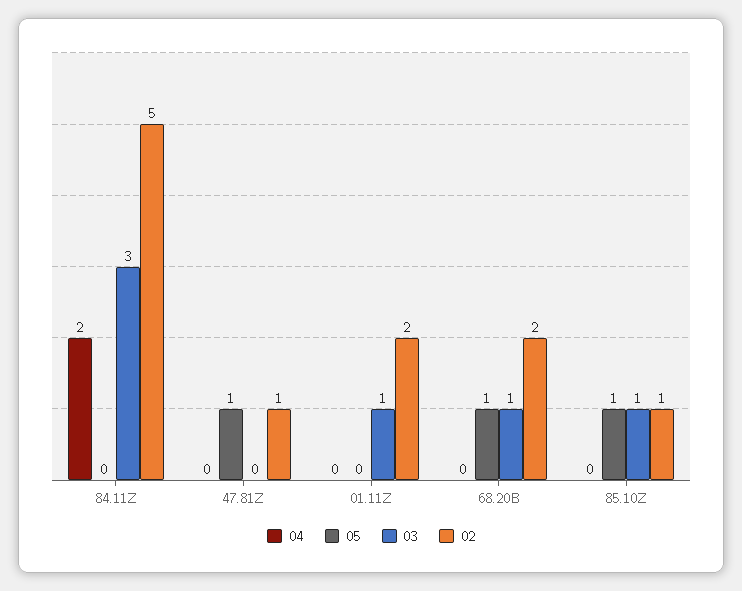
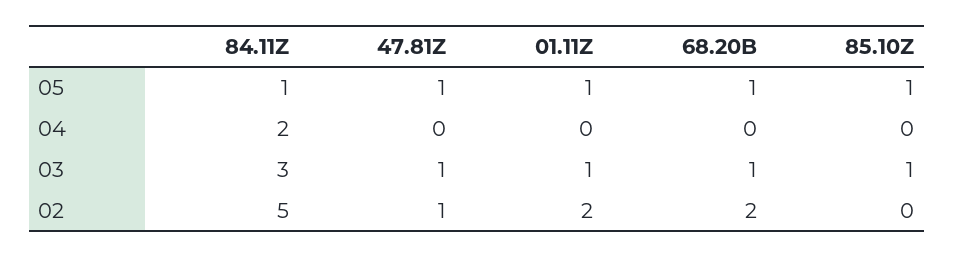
05, 84.11Z: 0 -> 1
03, 47.81Z: 0 -> 1
05, 01.11Z: 0 -> 1
02, 85.10Z: 1 -> 0

